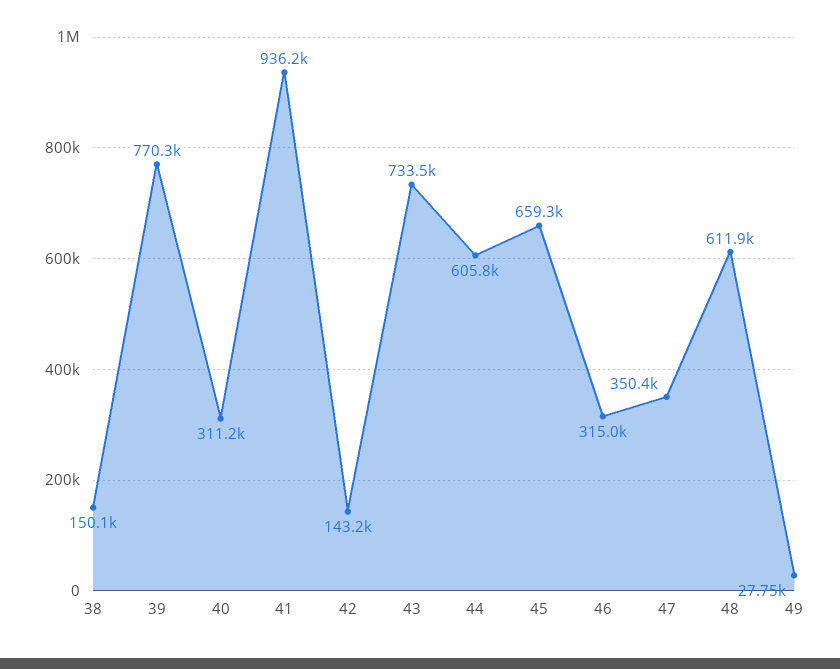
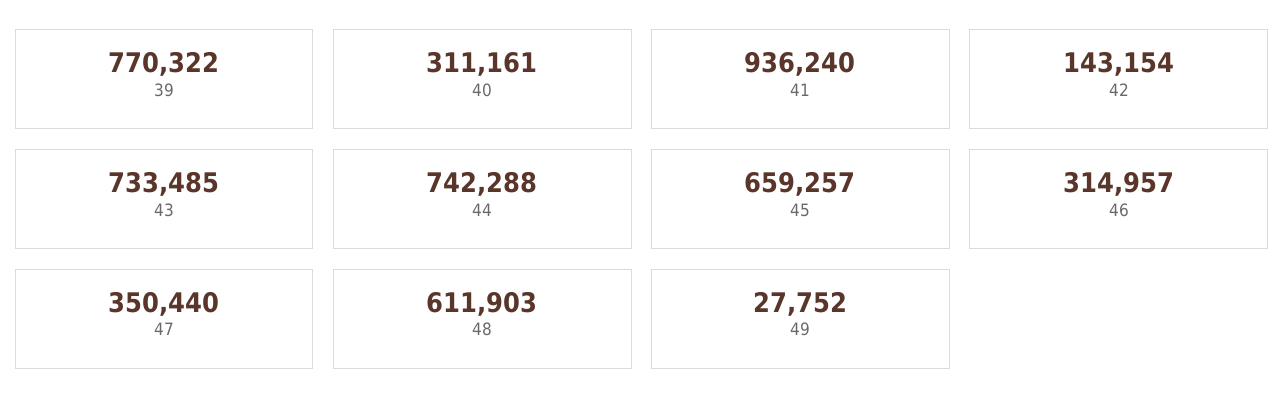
38: 150100 -> none
44: 605800 -> 742288

